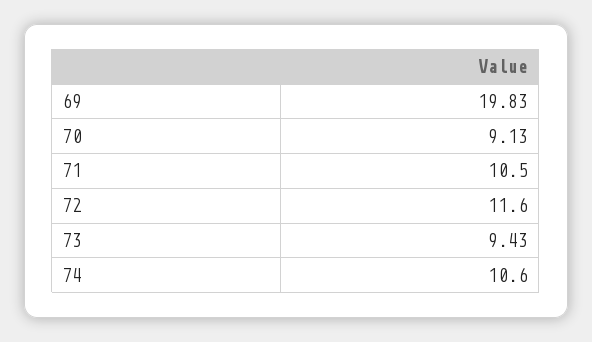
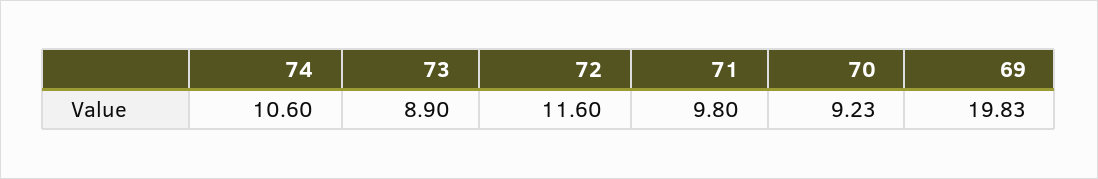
70: 9.13 -> 9.23
71: 10.5 -> 9.8
73: 9.43 -> 8.9

